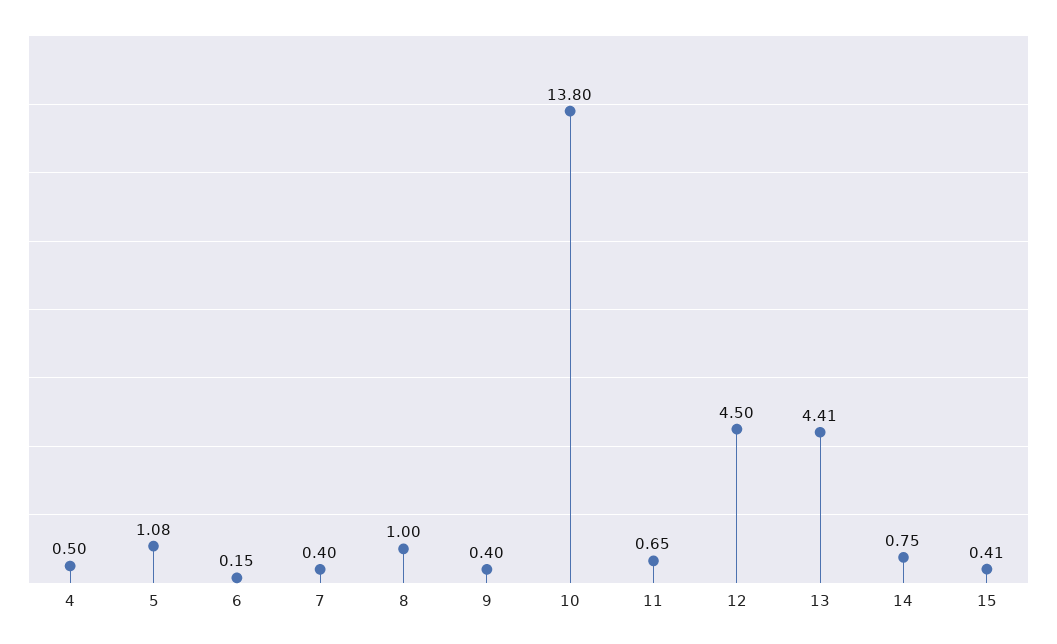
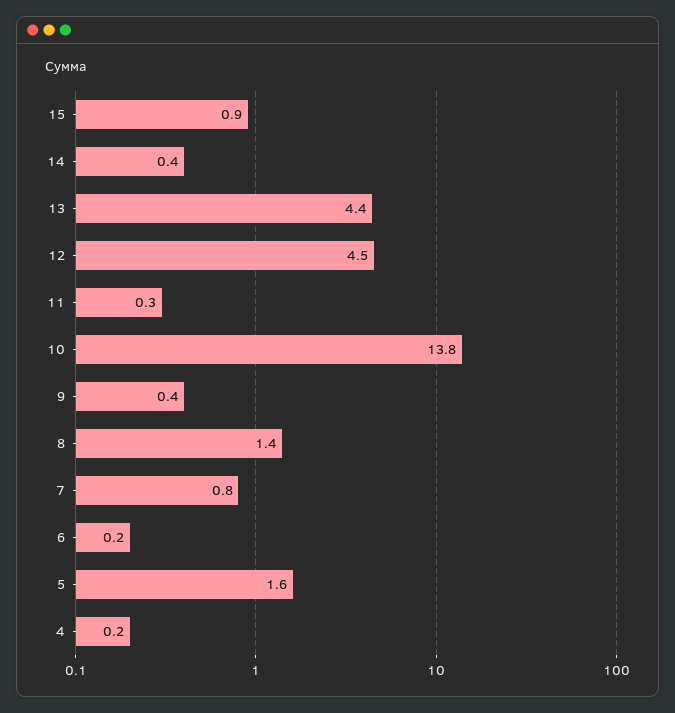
4: 0.5 -> 0.2
5: 1.08 -> 1.6
7: 0.4 -> 0.8
8: 1 -> 1.4
11: 0.65 -> 0.3
14: 0.75 -> 0.4
15: 0.41 -> 0.9

